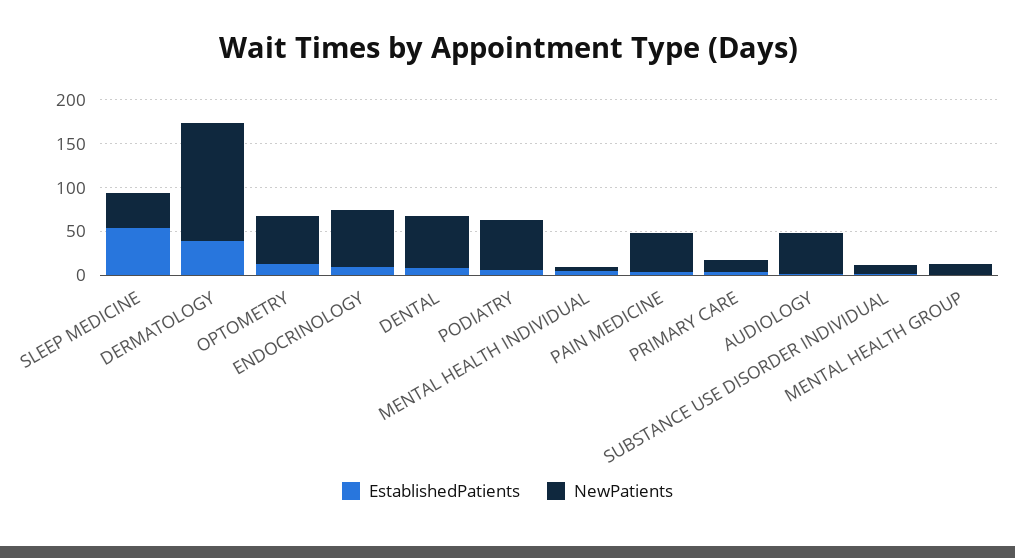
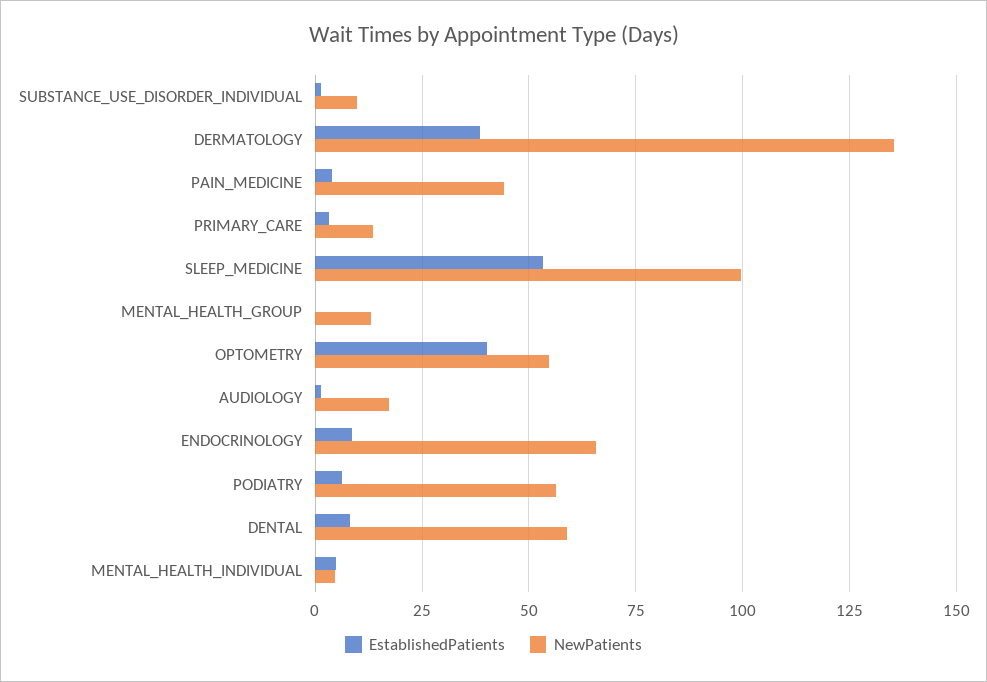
NewPatients, SLEEP MEDICINE: 40 -> 100
EstablishedPatients, OPTOMETRY: 10 -> 40
NewPatients, AUDIOLOGY: 50 -> 17.5

